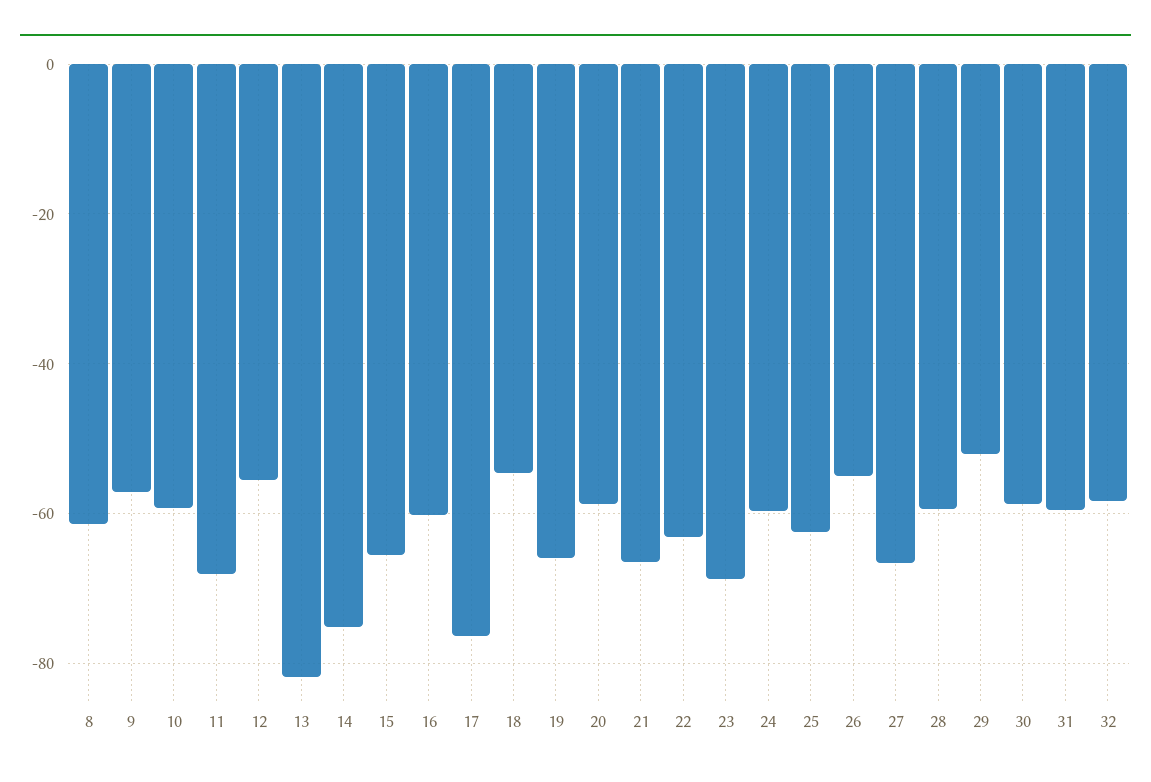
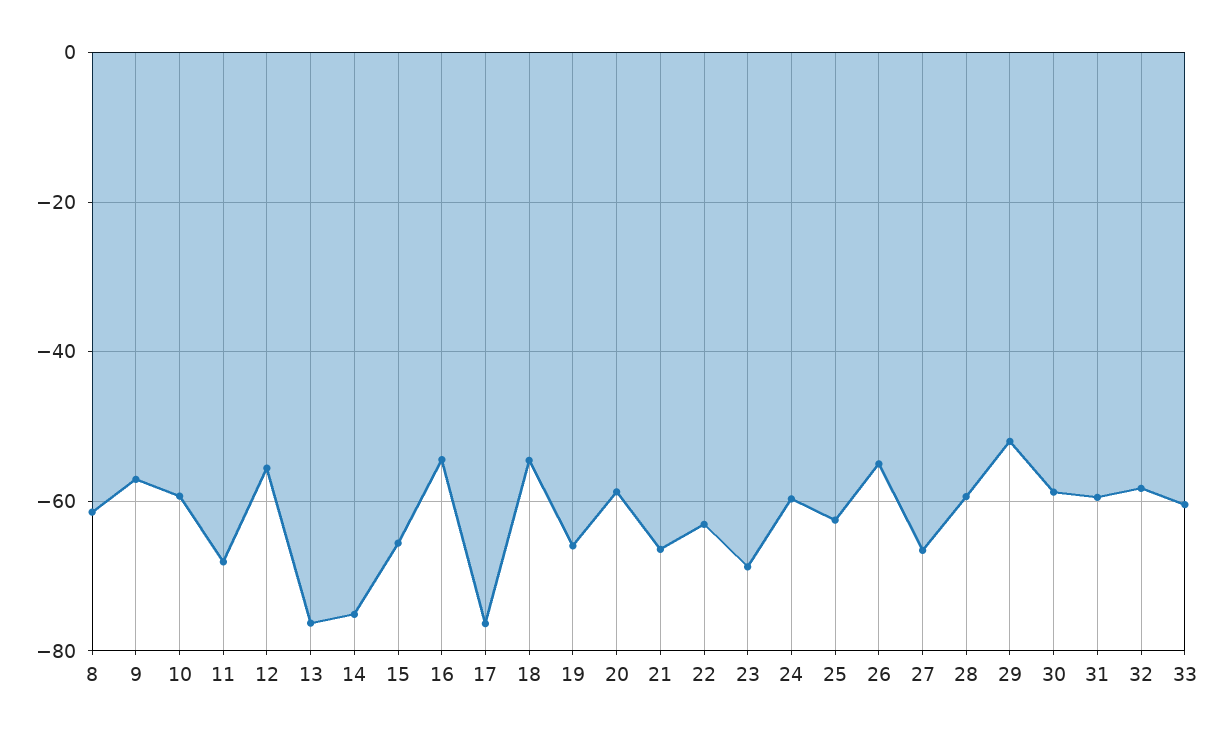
13: -82 -> -76
16: -60 -> -54
33: none -> -60

